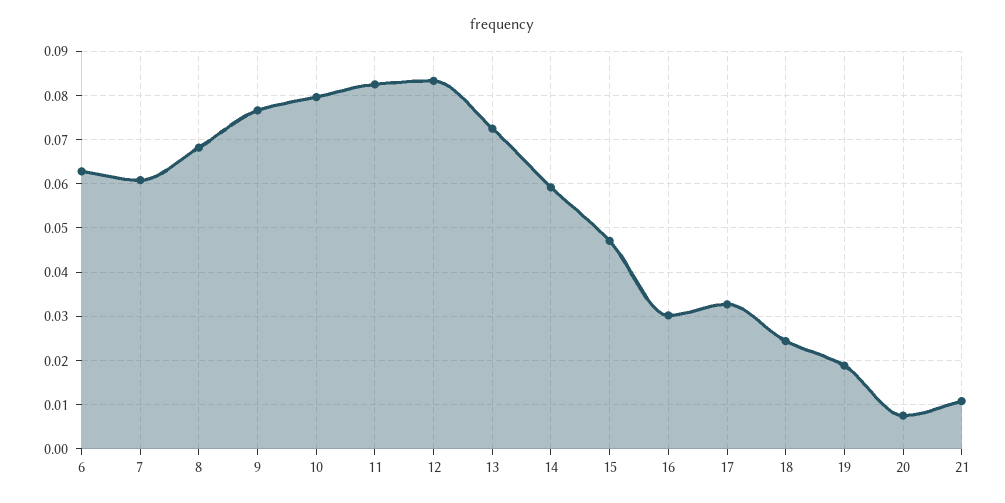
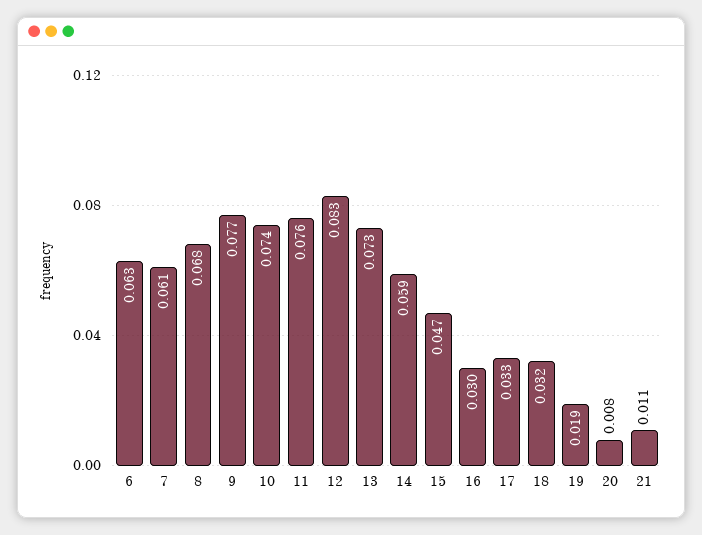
10: 0.08 -> 0.074
11: 0.082 -> 0.076
18: 0.024 -> 0.032

